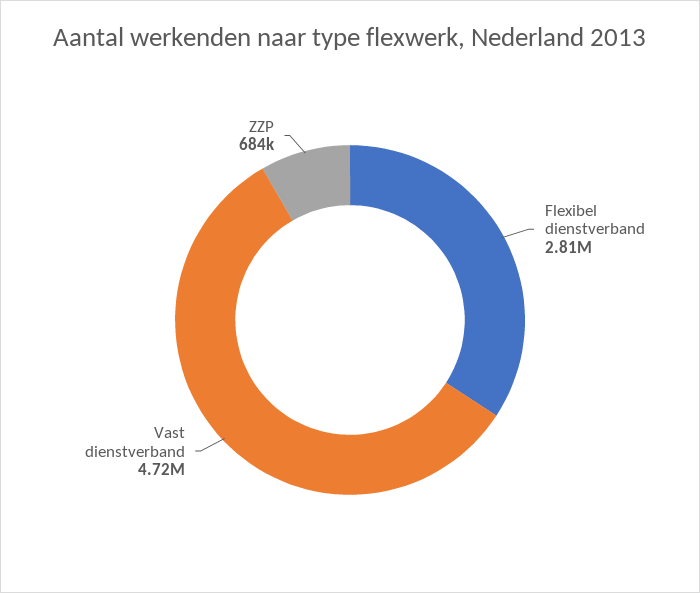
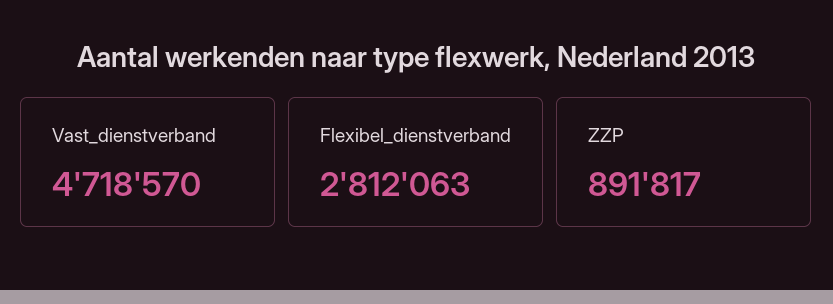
ZZP: 684000 -> 891817

